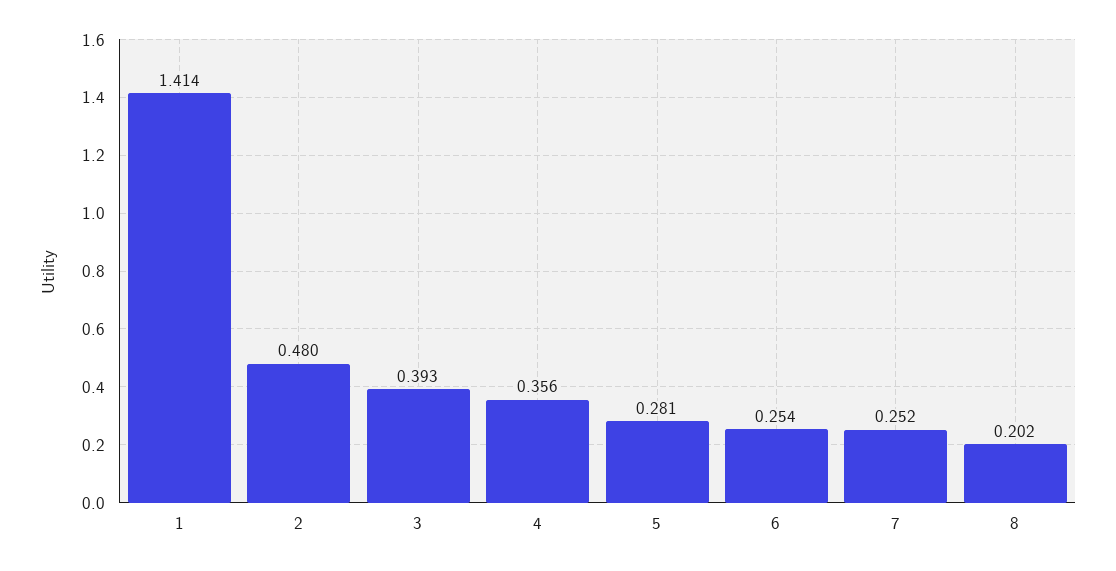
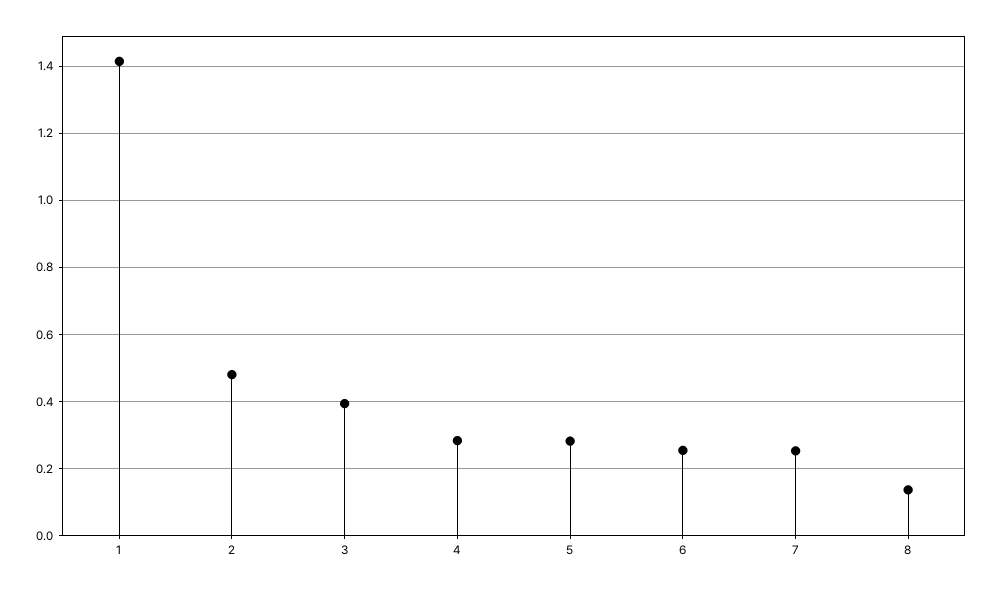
4: 0.356 -> 0.28
8: 0.202 -> 0.14

